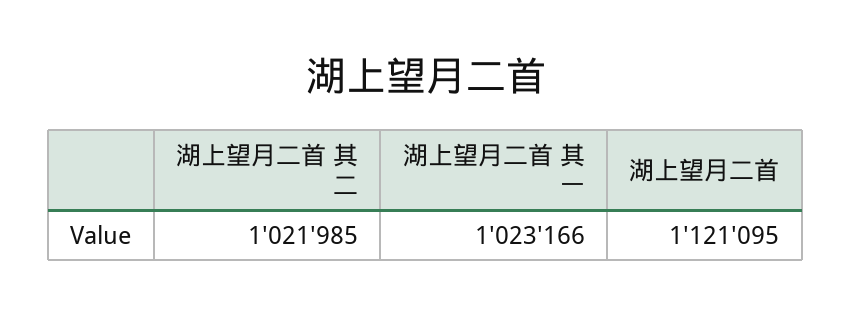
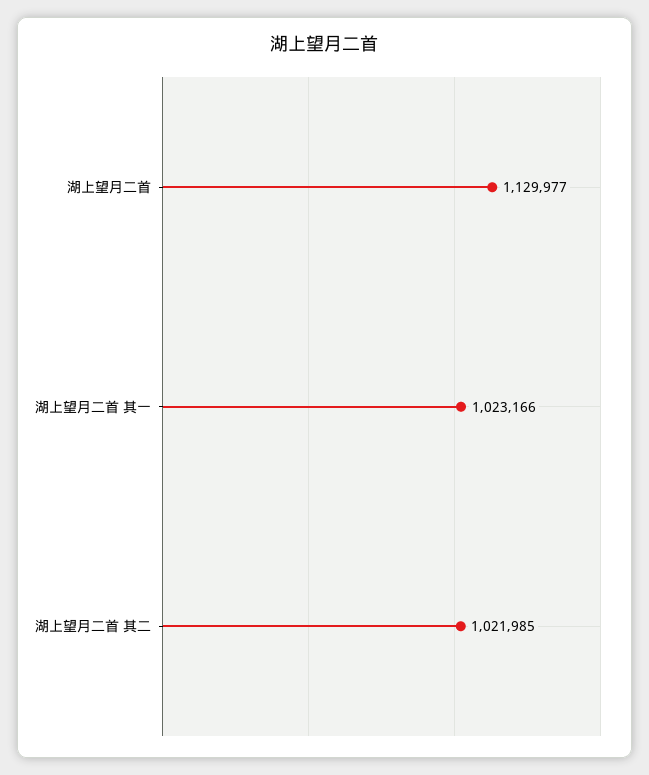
湖上望月二首: 1121095 -> 1129977

